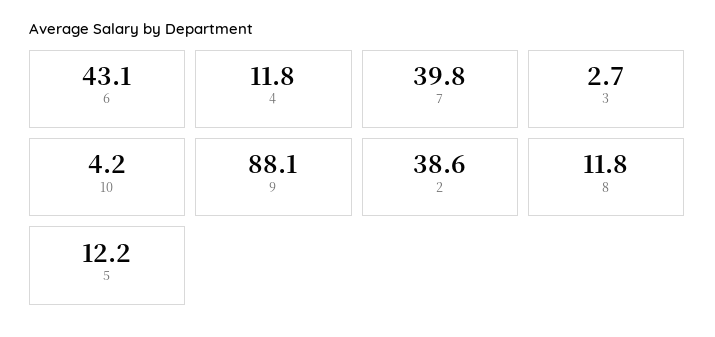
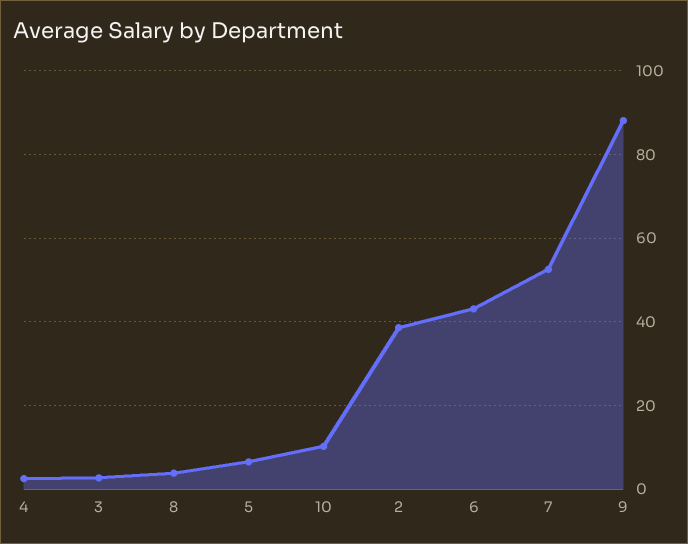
4: 11.8 -> 2
7: 39.8 -> 52
10: 4.2 -> 10
8: 11.8 -> 4
5: 12.2 -> 6

